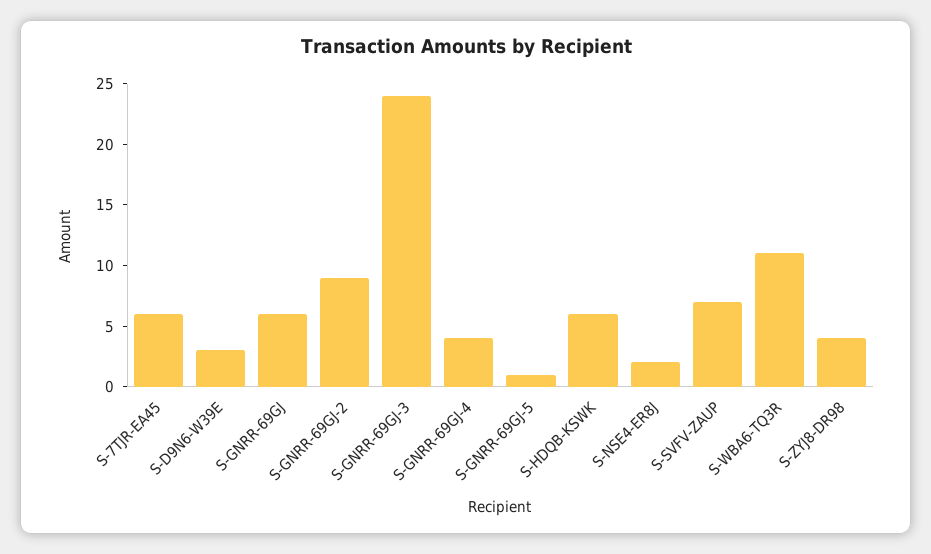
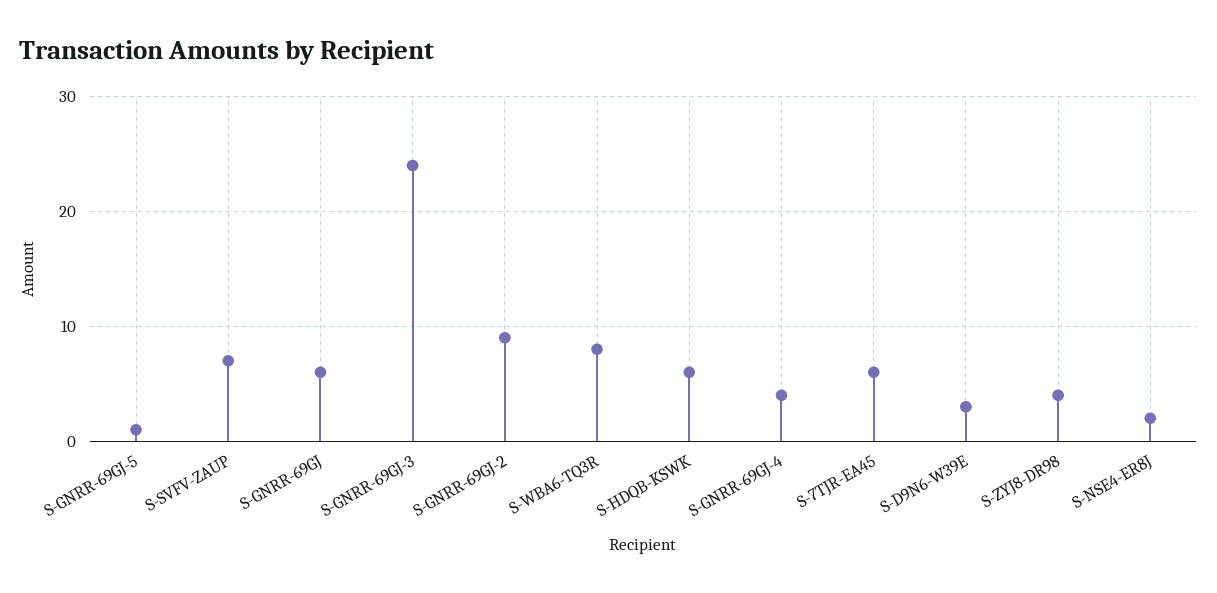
S-WBA6-TQ3R: 11 -> 8

